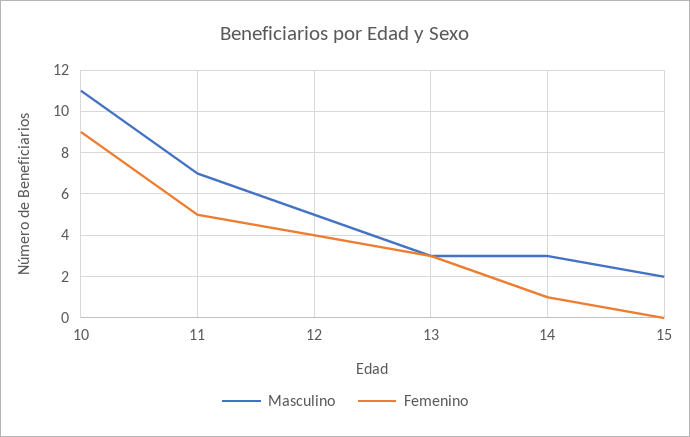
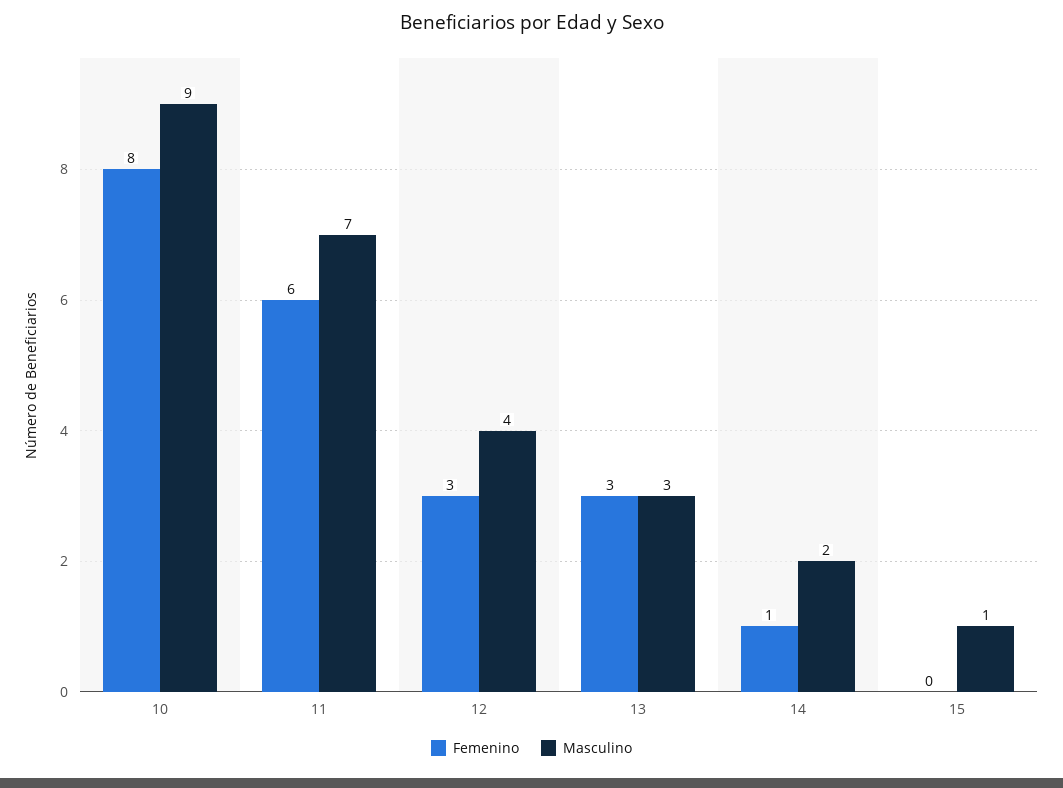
Masculino, 10: 11 -> 9
Femenino, 10: 9 -> 8
Femenino, 11: 5 -> 6
Masculino, 12: 5 -> 4
Femenino, 12: 4 -> 3
Masculino, 14: 3 -> 2
Masculino, 15: 2 -> 1

